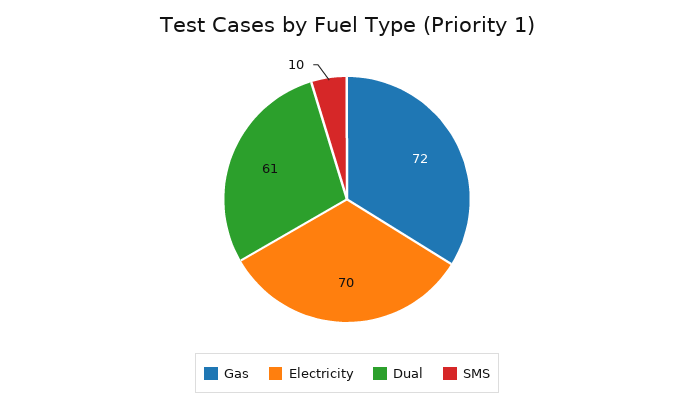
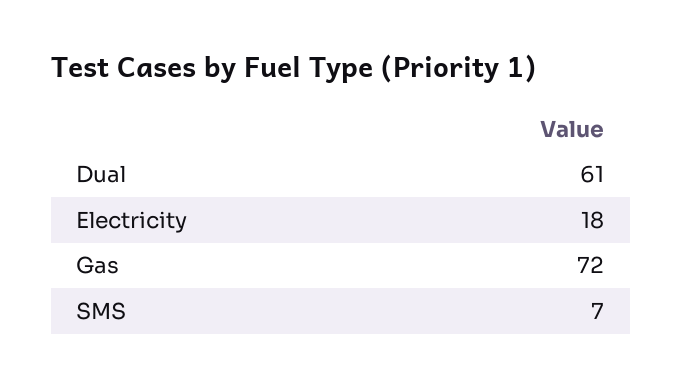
Electricity: 70 -> 18
SMS: 10 -> 7

